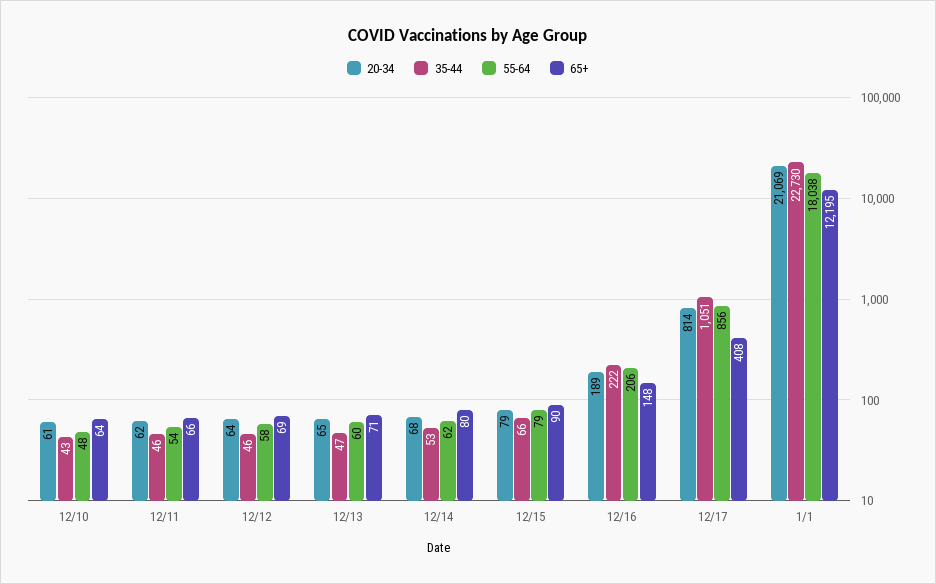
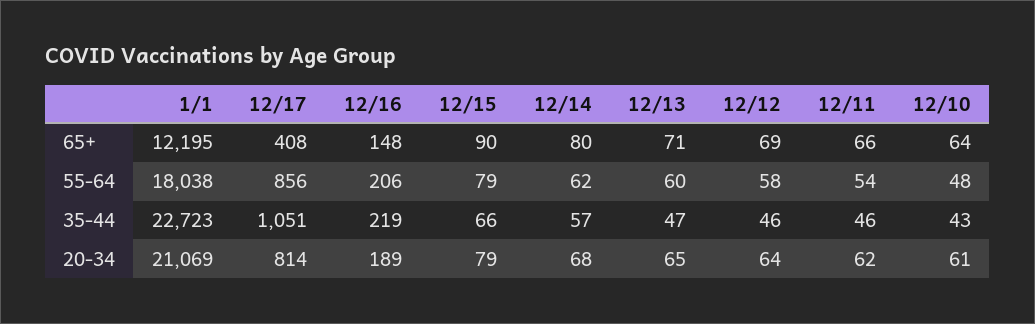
35-44, 12/14: 53 -> 57
35-44, 12/16: 222 -> 219
35-44, 1/1: 22730 -> 22723

